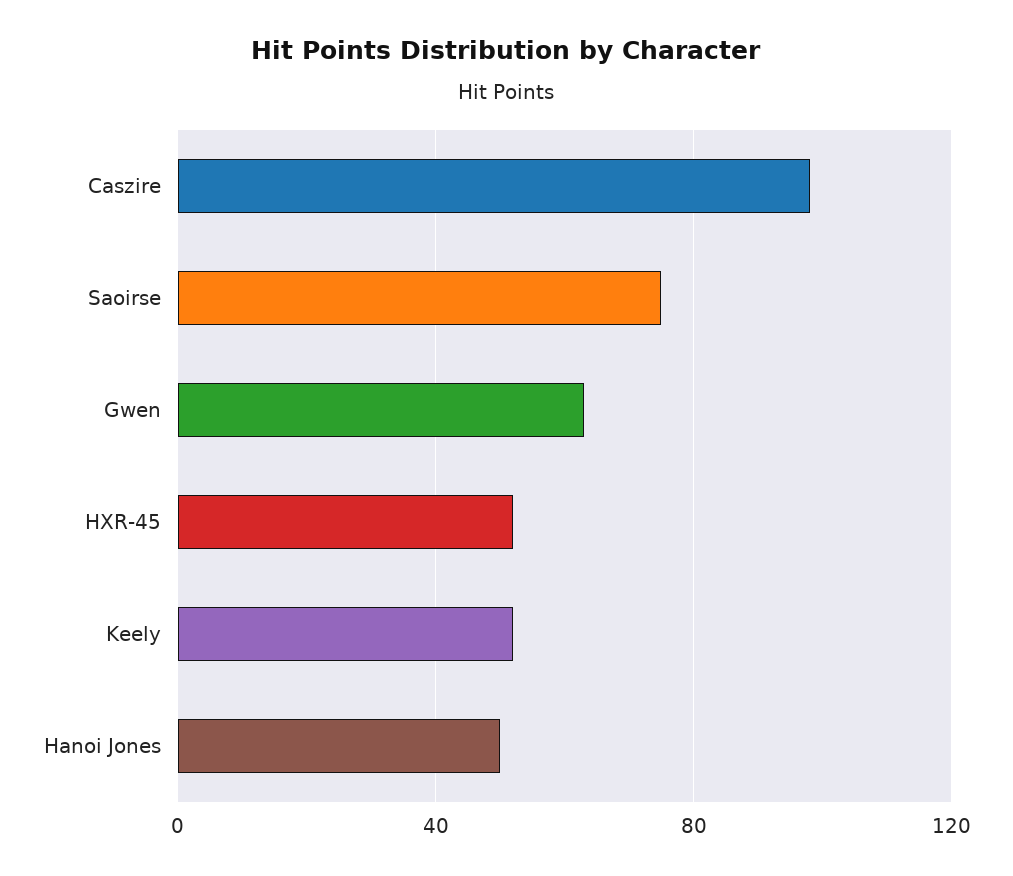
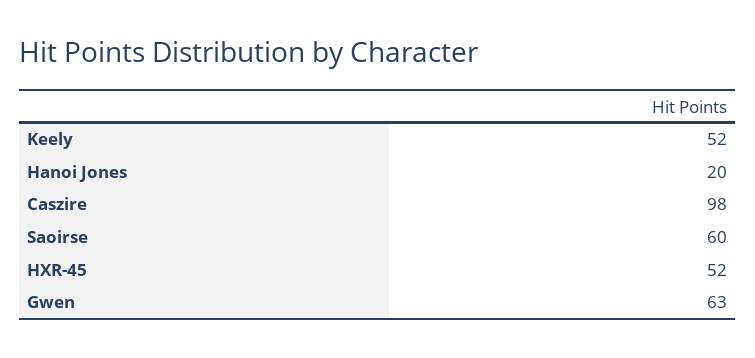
Saoirse: 75 -> 60
Hanoi Jones: 50 -> 20

